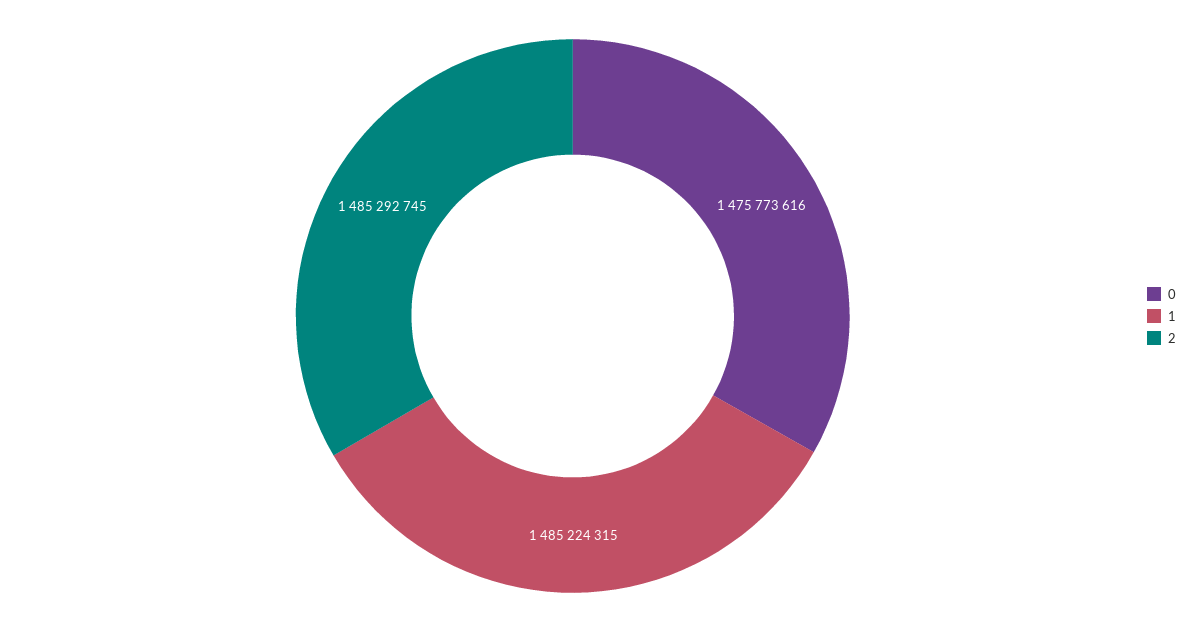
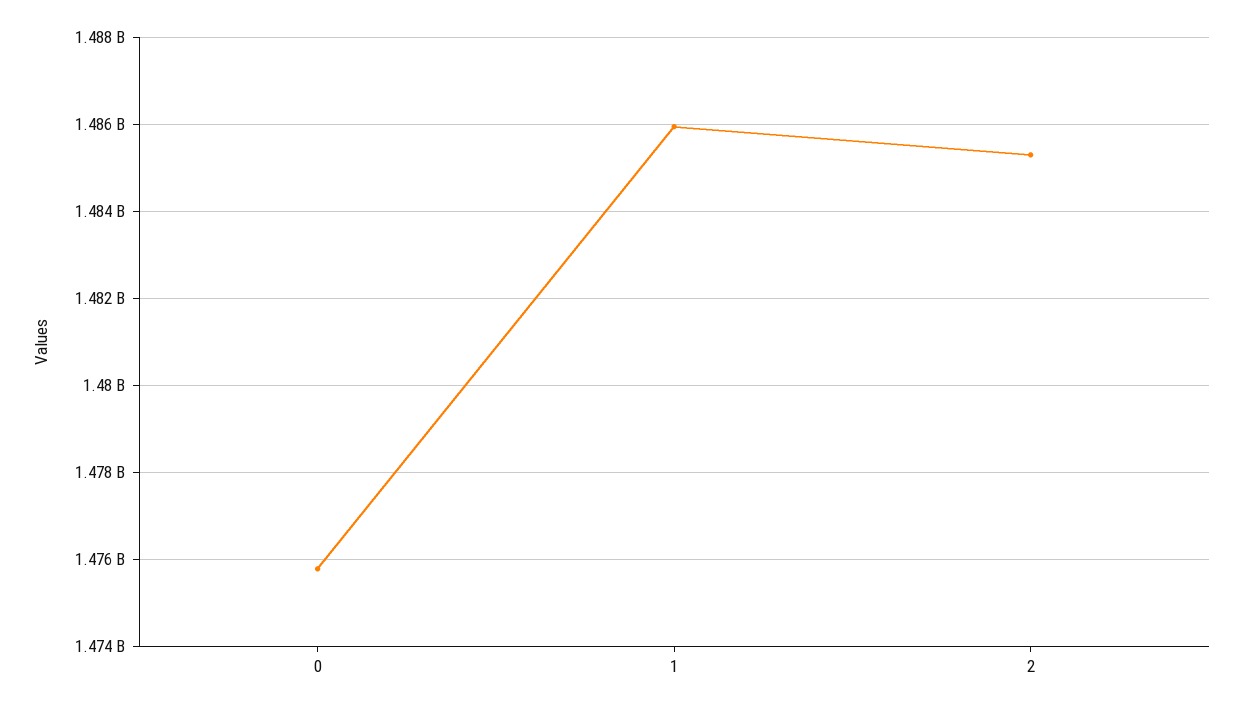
1: 1485224315 -> 1486000000

